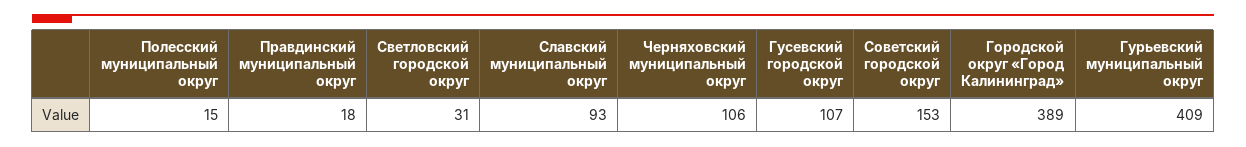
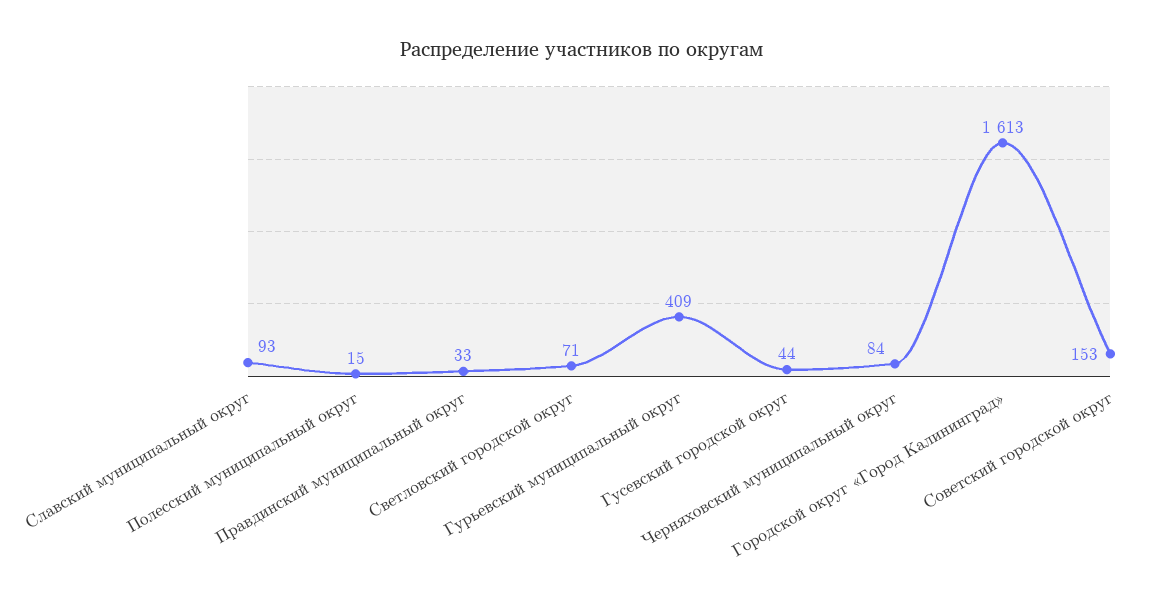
Правдинский муниципальный округ: 18 -> 33
Светловский городской округ: 31 -> 71
Черняховский муниципальный округ: 106 -> 84
Гусевский городской округ: 107 -> 44
Городской округ «Город Калининград»: 389 -> 1613

